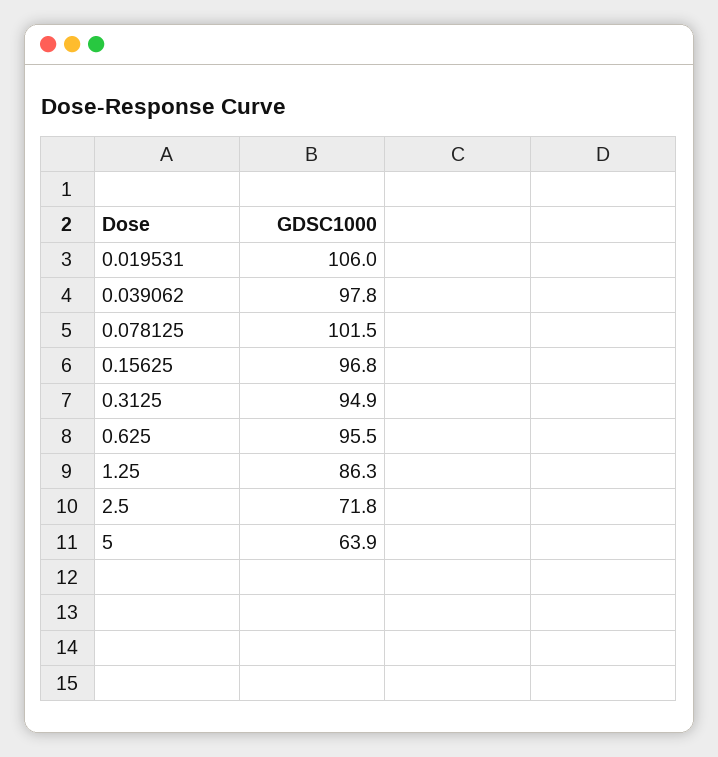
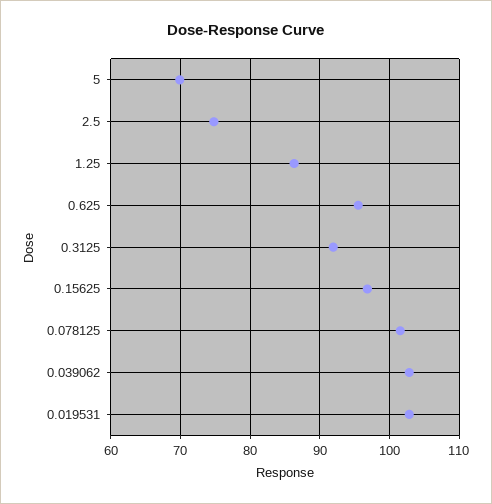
0.019531: 106 -> 103
0.039062: 97.8 -> 103
0.3125: 94.9 -> 92
2.5: 71.8 -> 75
5: 63.9 -> 70

